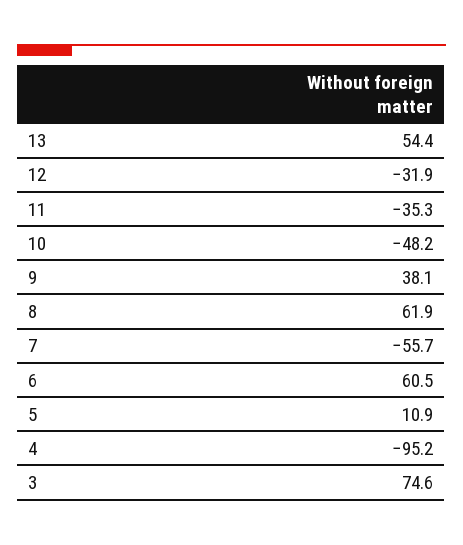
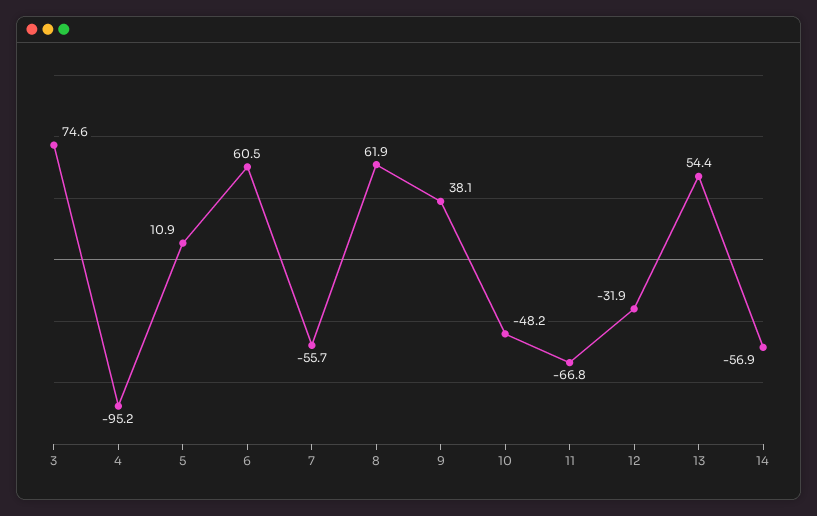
11: -35.3 -> -66.8
14: none -> -56.9

